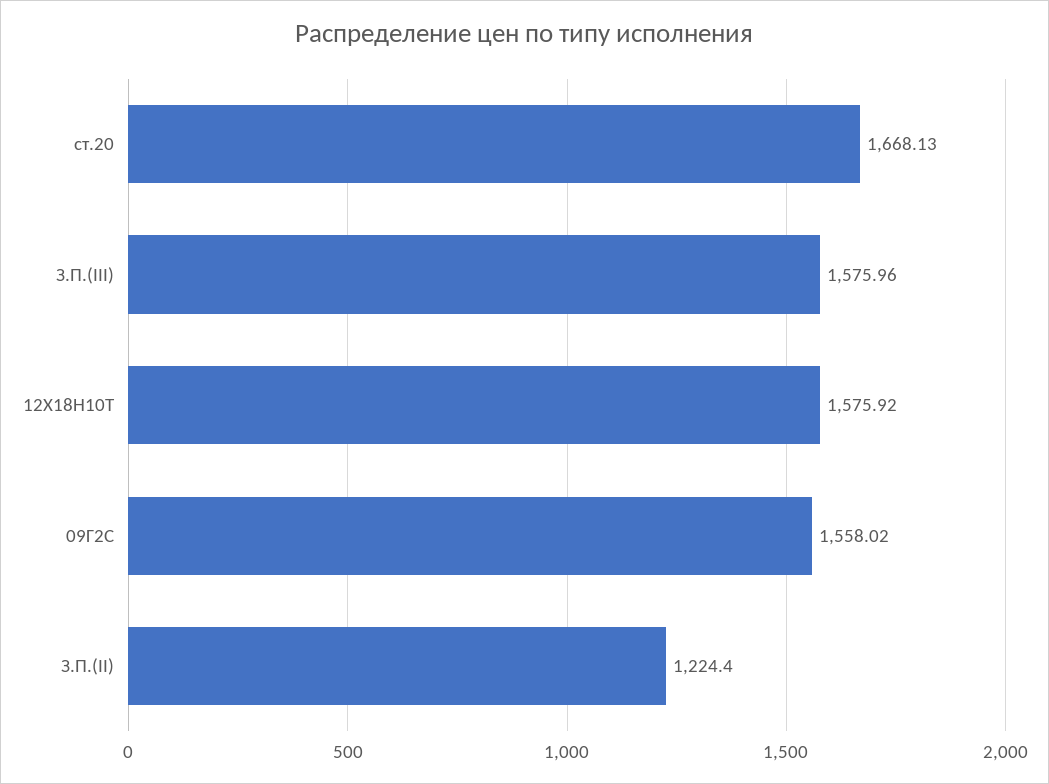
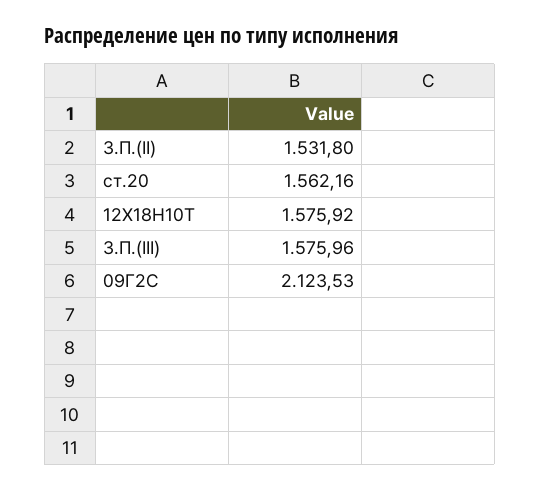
ст.20: 1668.13 -> 1562.16
09Г2С: 1558.02 -> 2123.53
З.П.(II): 1224.4 -> 1531.8

